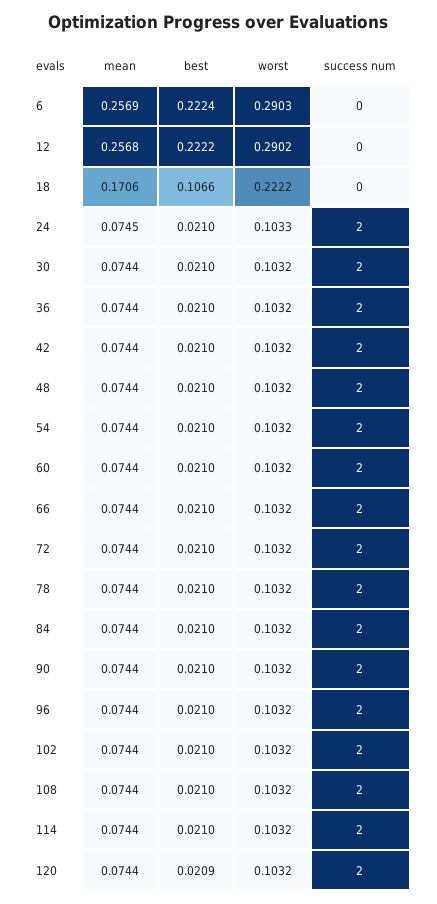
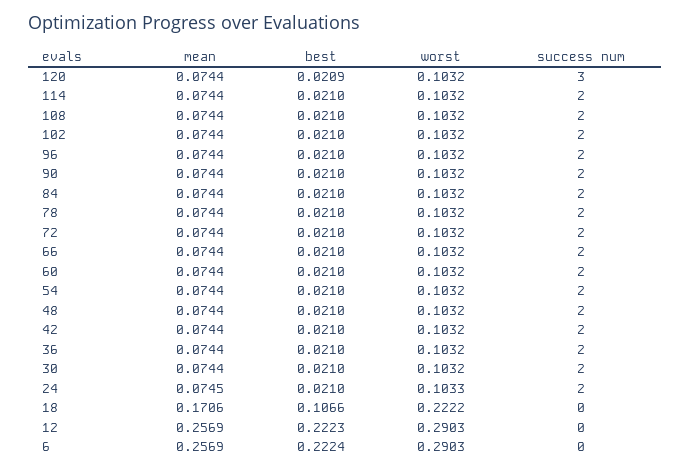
mean, 12: 0.2568 -> 0.2569
best, 12: 0.2222 -> 0.2223
worst, 12: 0.2902 -> 0.2903
success num, 120: 2 -> 3

